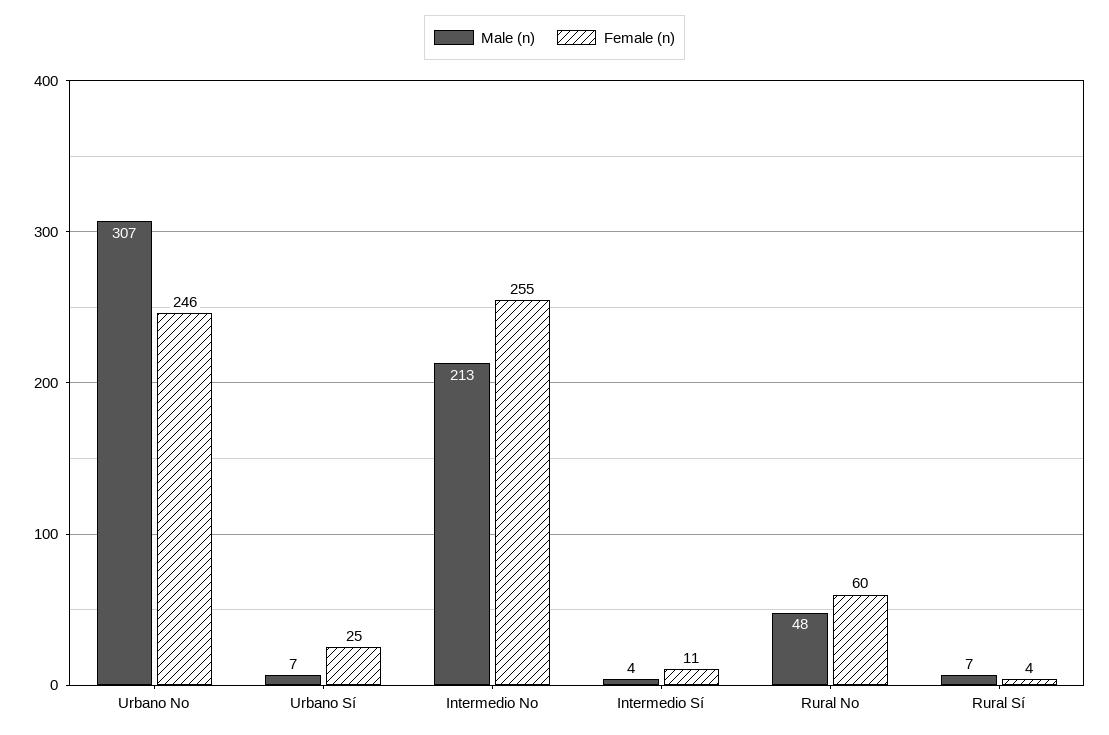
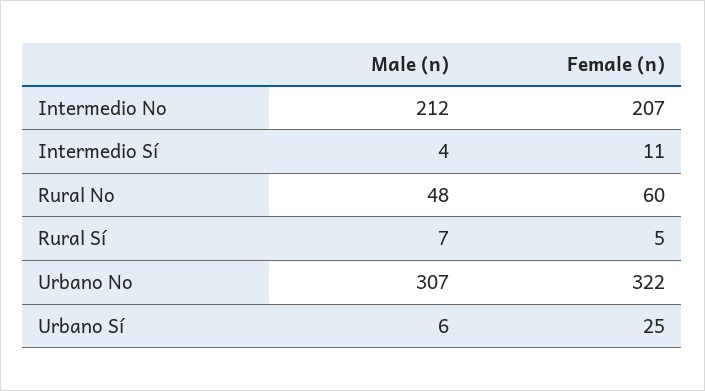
Female (n), Urbano No: 246 -> 322
Male (n), Urbano Sí: 7 -> 6
Male (n), Intermedio No: 213 -> 212
Female (n), Intermedio No: 255 -> 207
Female (n), Rural Sí: 4 -> 5

